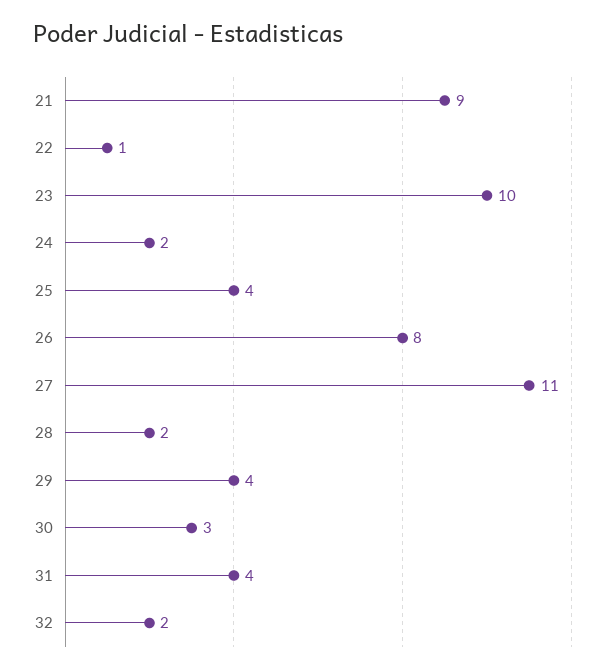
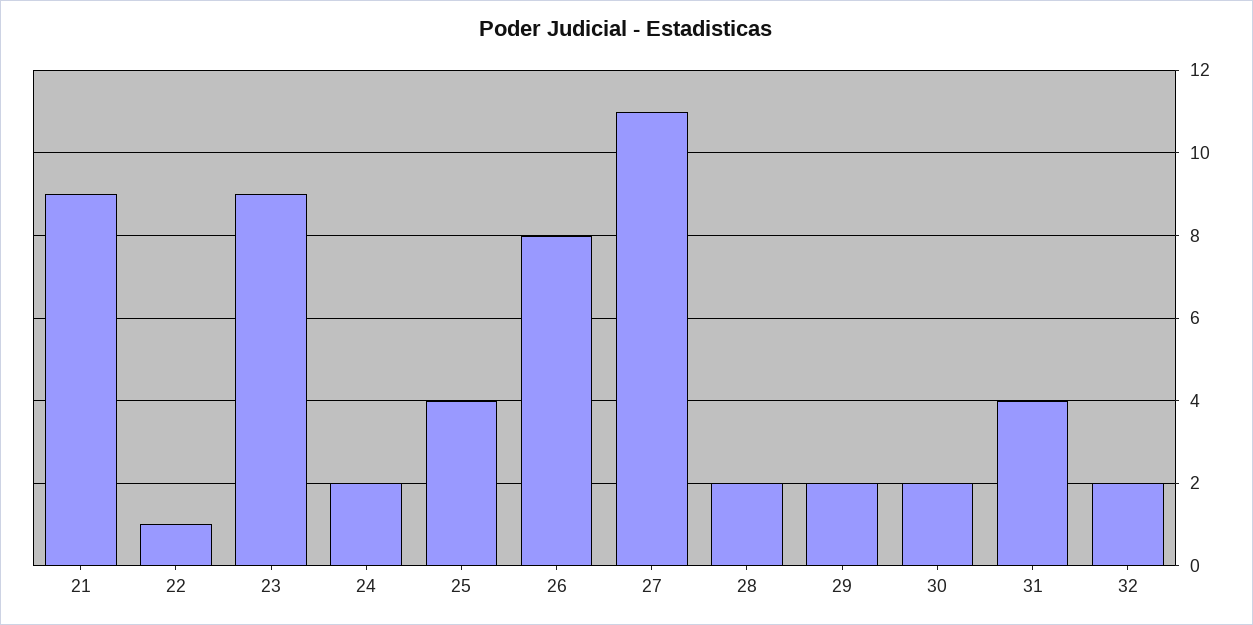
23: 10 -> 9
29: 4 -> 2
30: 3 -> 2

